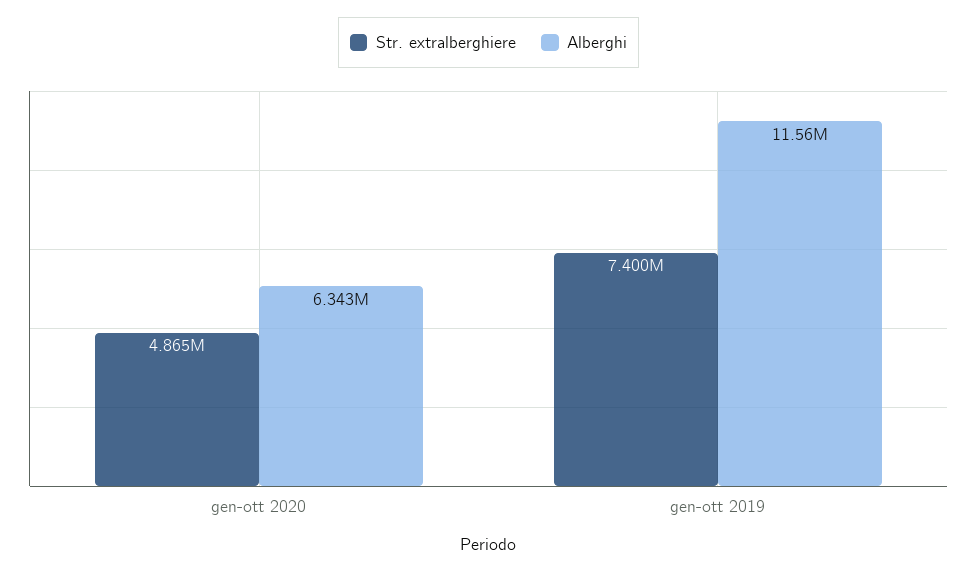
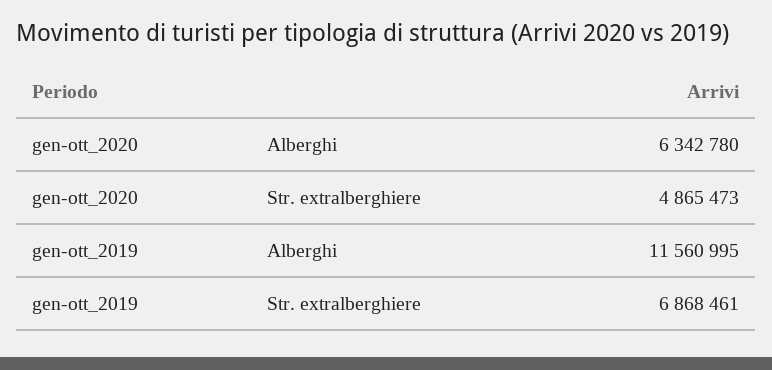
Str. extralberghiere, gen-ott 2019: 7400000 -> 6868461

